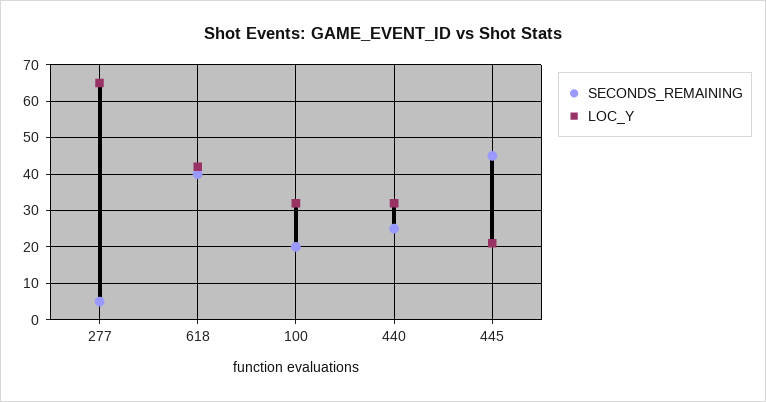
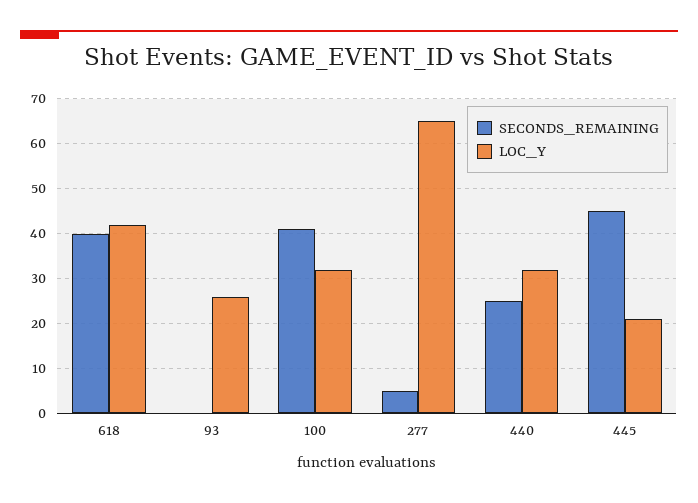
SECONDS_REMAINING, 100: 20 -> 40
SECONDS_REMAINING, 93: none -> 0
LOC_Y, 93: none -> 25

